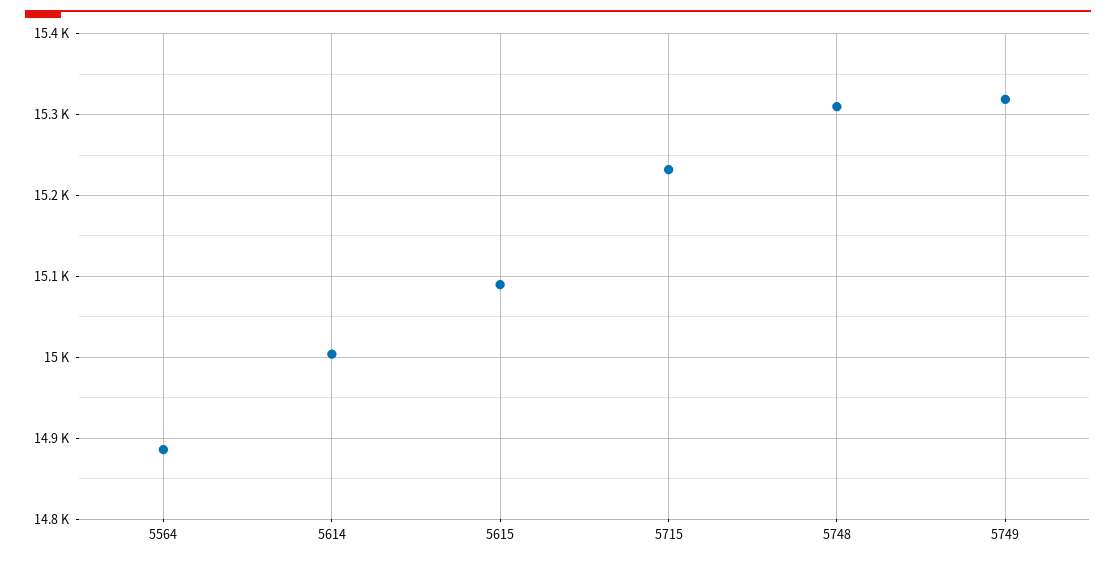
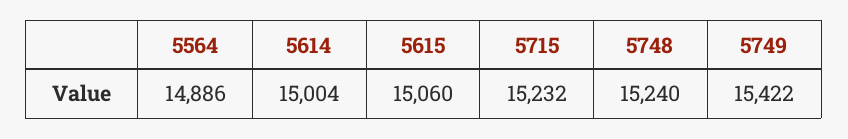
5615: 15090 -> 15060
5748: 15310 -> 15240
5749: 15320 -> 15422

